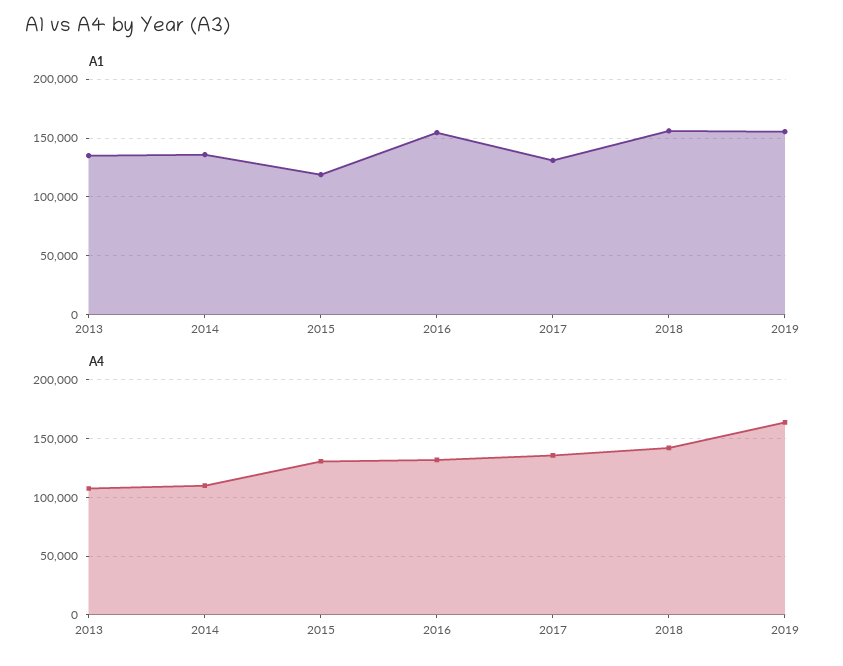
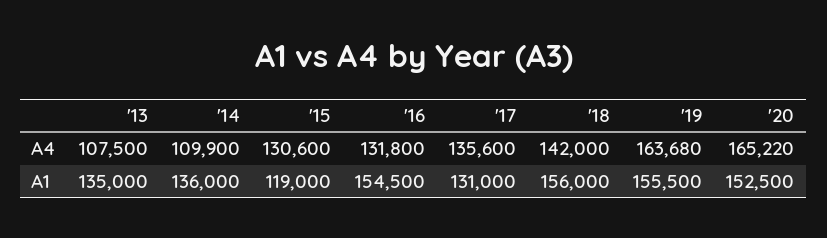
A4, '20: none -> 165220
A1, '20: none -> 152500

